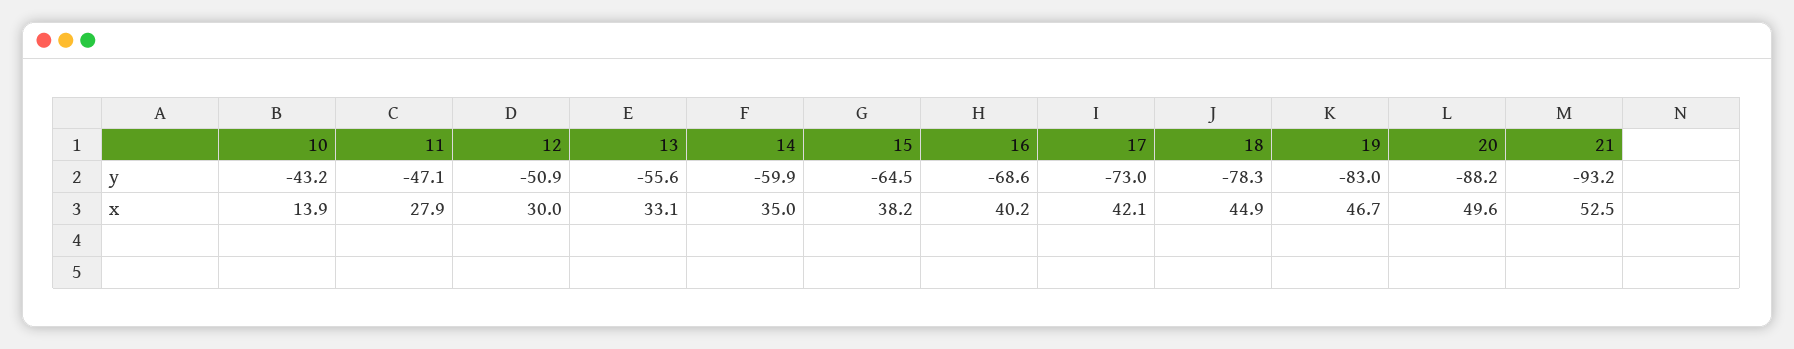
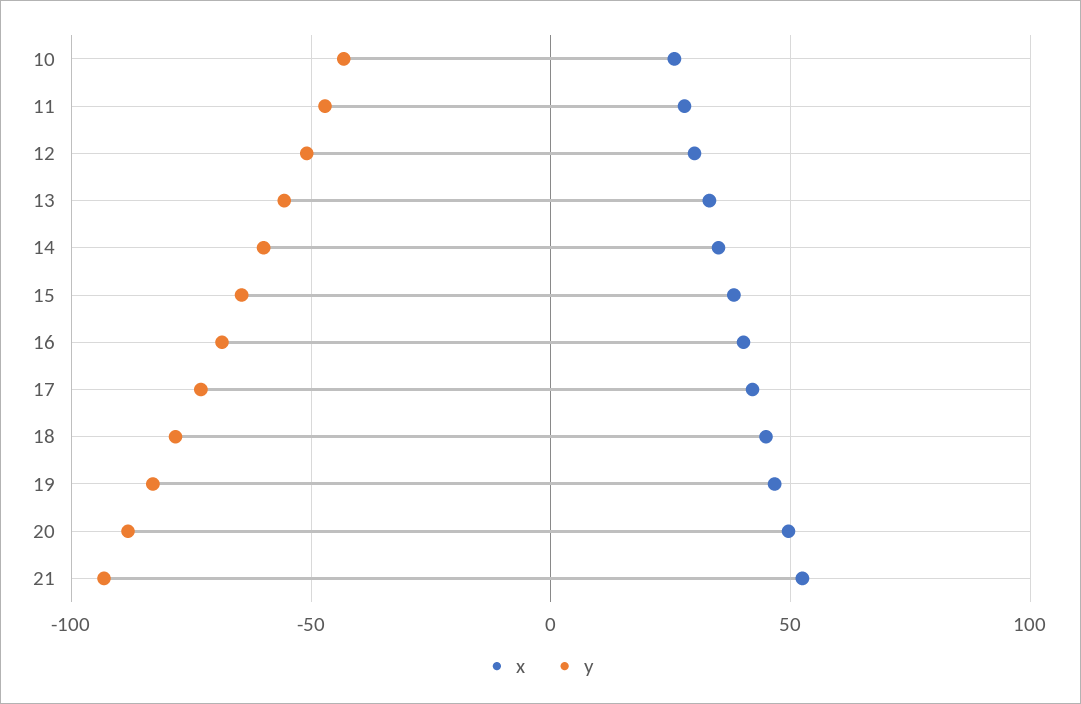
x, 10: 13.9 -> 25

